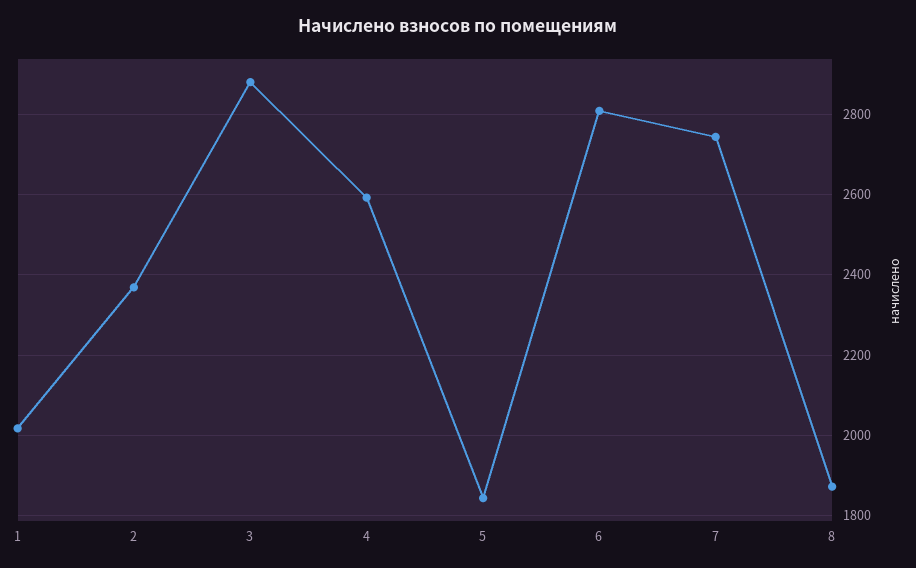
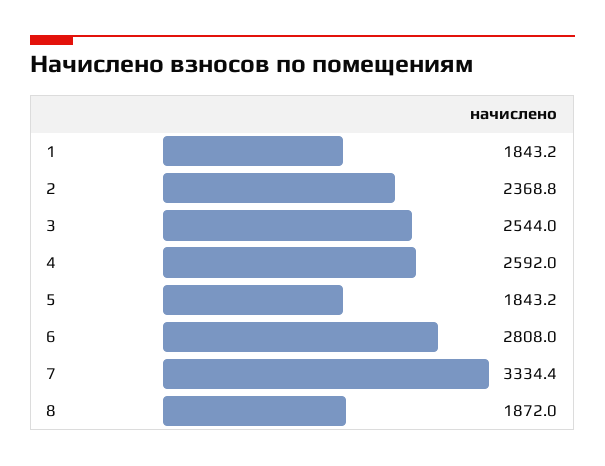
1: 2020 -> 1843.2
3: 2880 -> 2544
7: 2740 -> 3334.4

